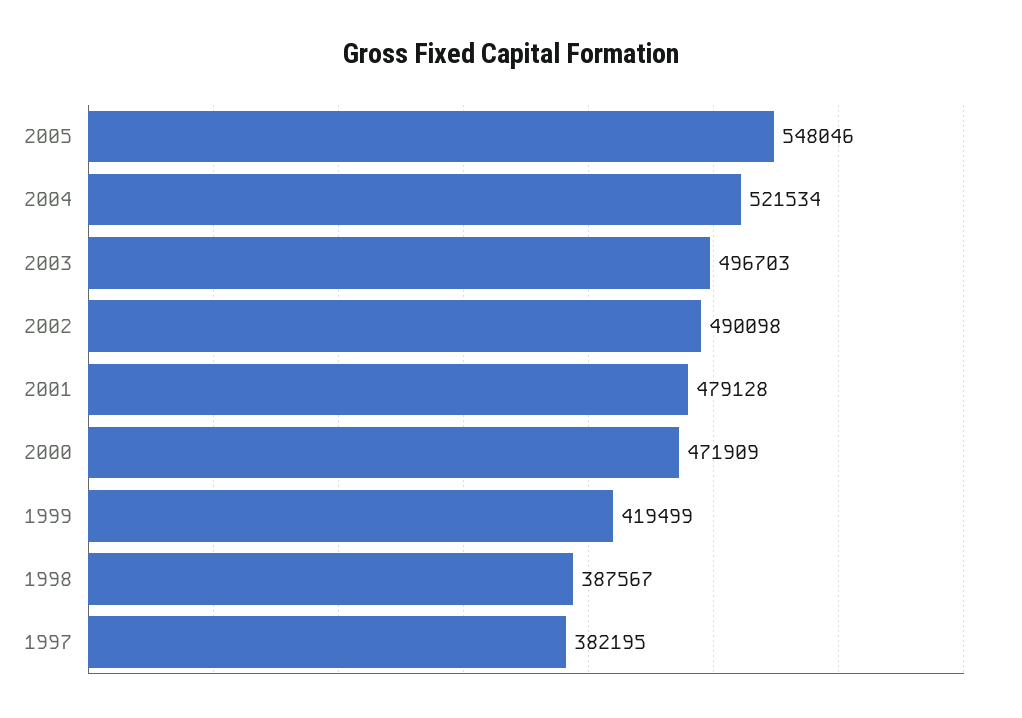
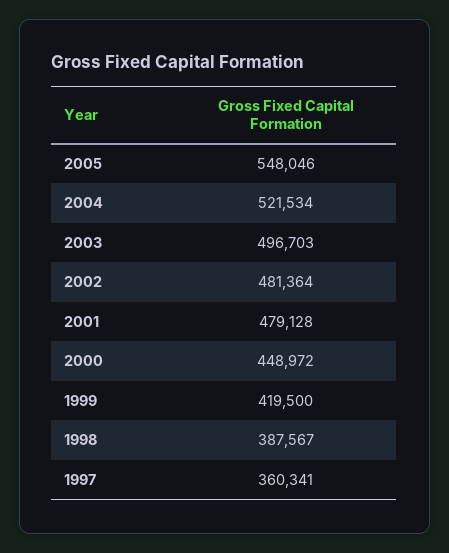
2002: 490098 -> 481364
2000: 471909 -> 448972
1999: 419499 -> 419500
1997: 382195 -> 360341

